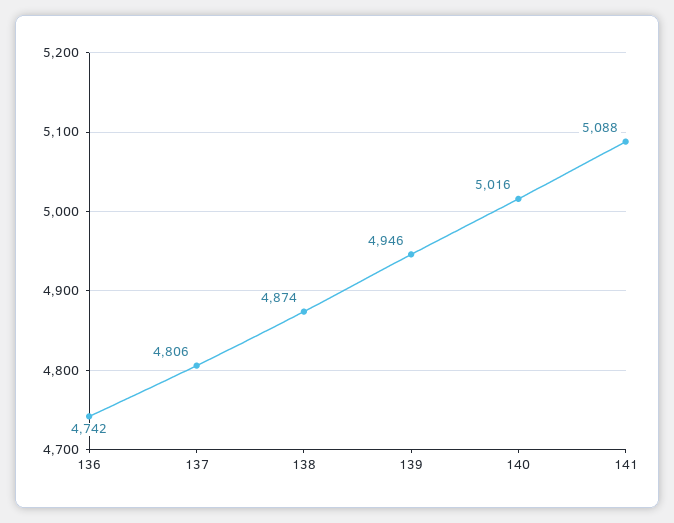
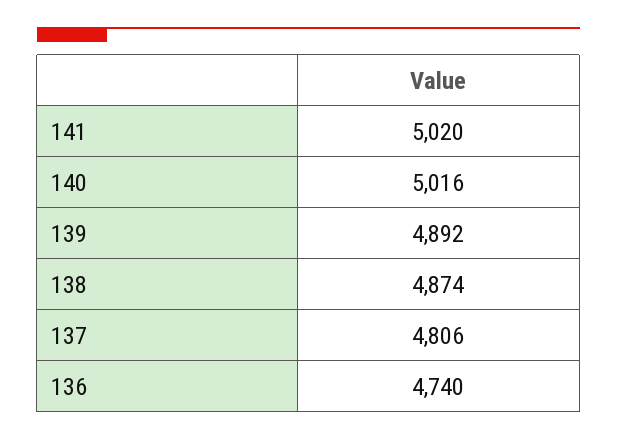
136: 4742 -> 4740
139: 4946 -> 4892
141: 5088 -> 5020

